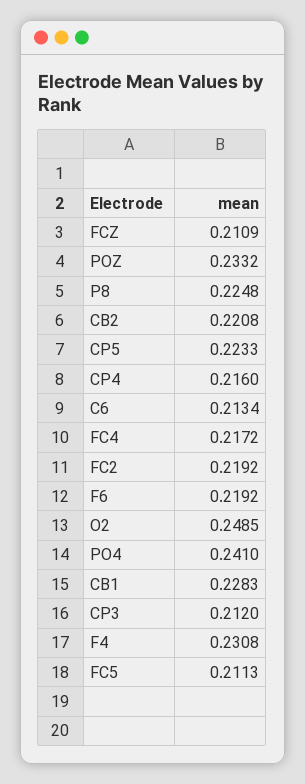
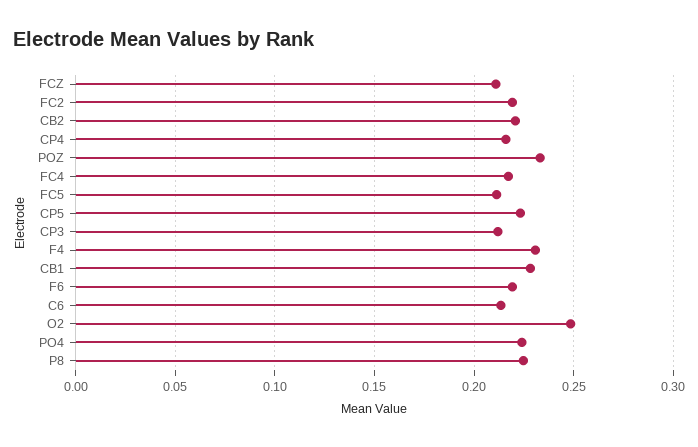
PO4: 0.241 -> 0.225

